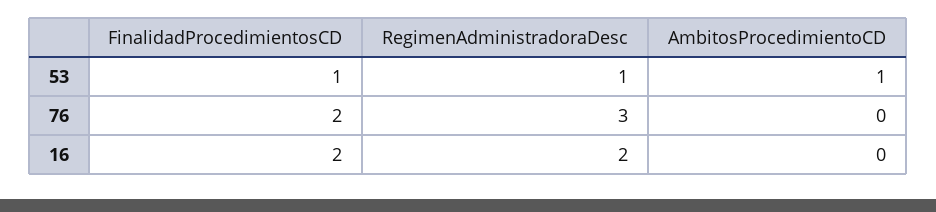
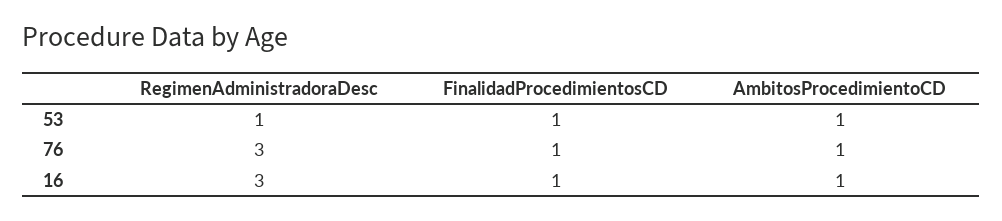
FinalidadProcedimientosCD, 76: 2 -> 1
AmbitosProcedimientoCD, 76: 0 -> 1
FinalidadProcedimientosCD, 16: 2 -> 1
RegimenAdministradoraDesc, 16: 2 -> 3
AmbitosProcedimientoCD, 16: 0 -> 1

